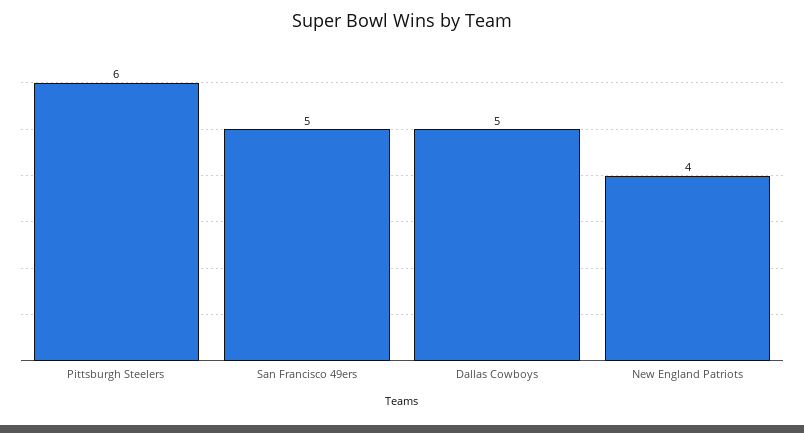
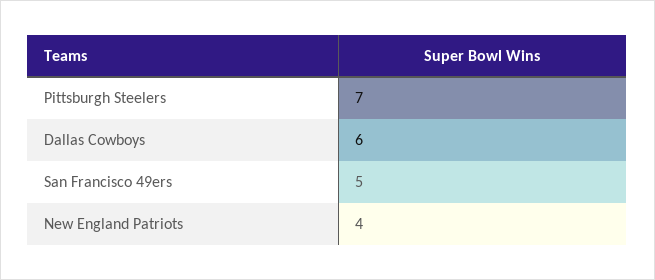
Pittsburgh Steelers: 6 -> 7
Dallas Cowboys: 5 -> 6

